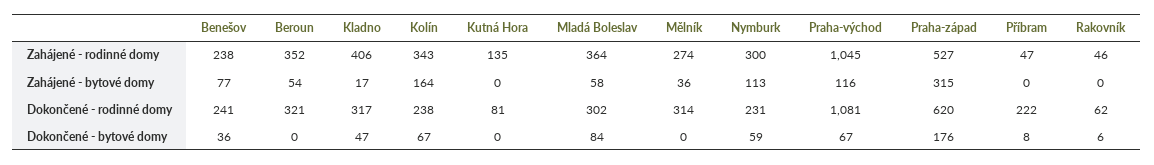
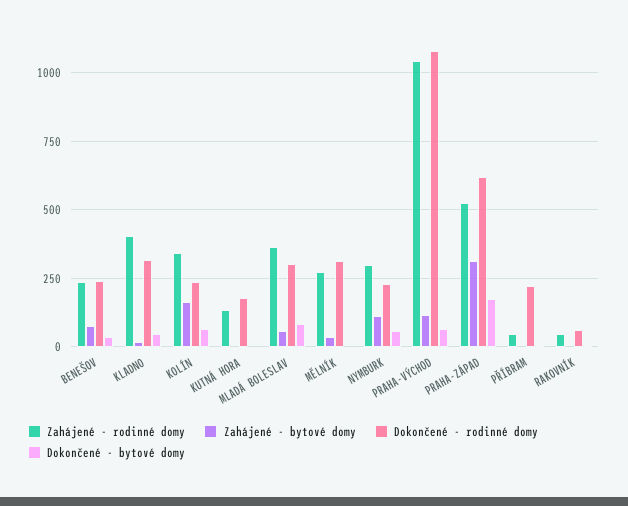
Zahájené - rodinné domy, Beroun: 352 -> none
Zahájené - bytové domy, Beroun: 54 -> none
Dokončené - rodinné domy, Beroun: 321 -> none
Dokončené - rodinné domy, Kutná Hora: 81 -> 175
Dokončené - bytové domy, Beroun: 0 -> none

